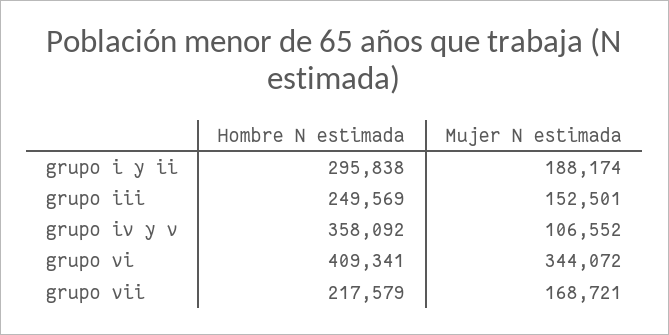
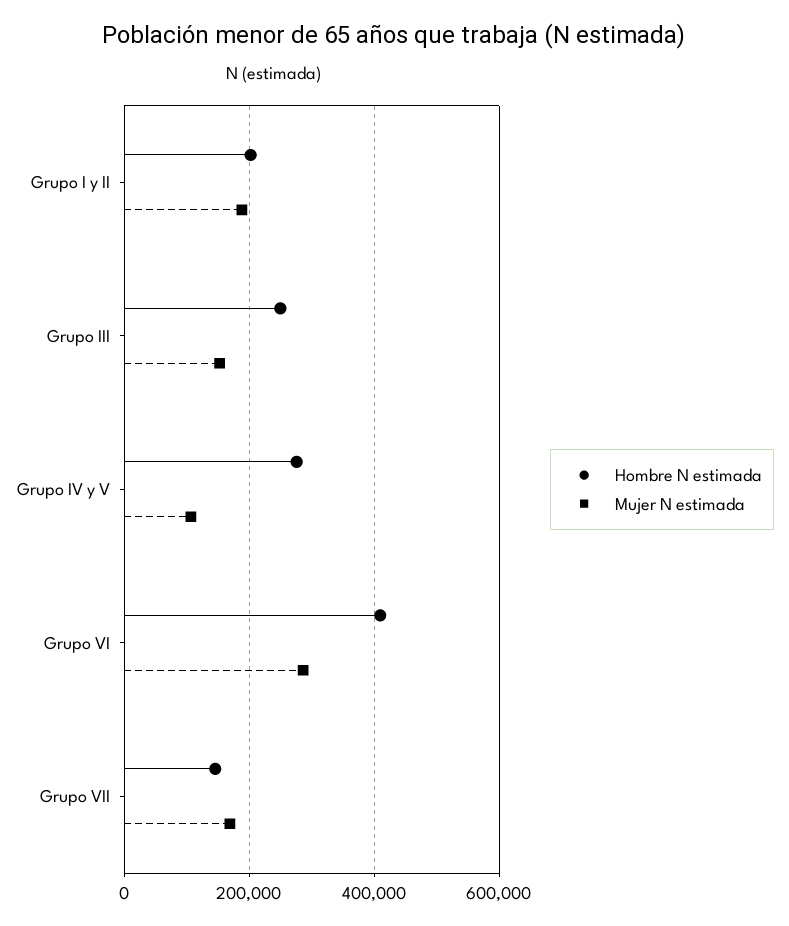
Hombre N estimada, grupo i y ii: 295838 -> 200000
Hombre N estimada, grupo iv y v: 358092 -> 280000
Mujer N estimada, grupo vi: 344072 -> 280000
Hombre N estimada, grupo vii: 217579 -> 140000

